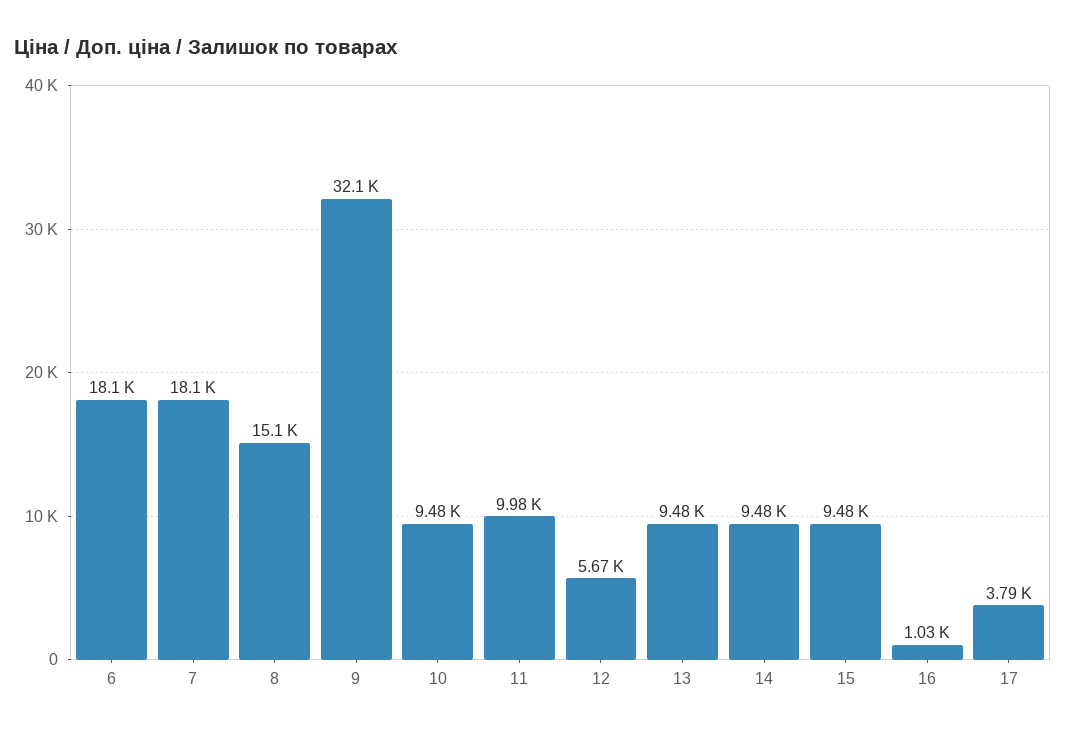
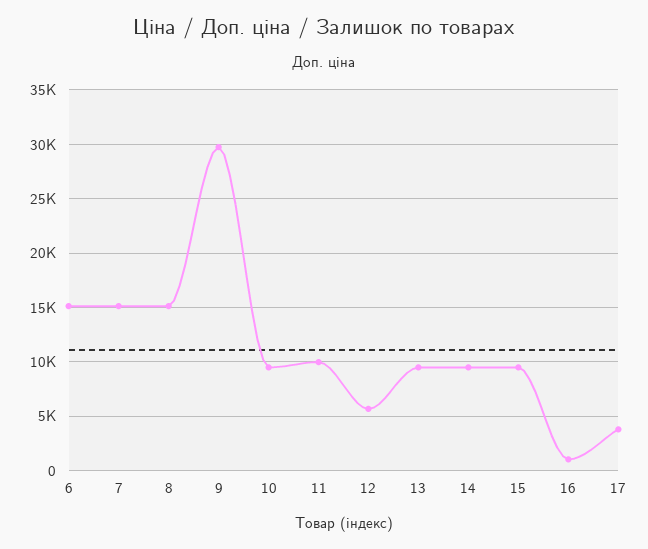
6: 18100 -> 15000
7: 18100 -> 15000
9: 32100 -> 30000

